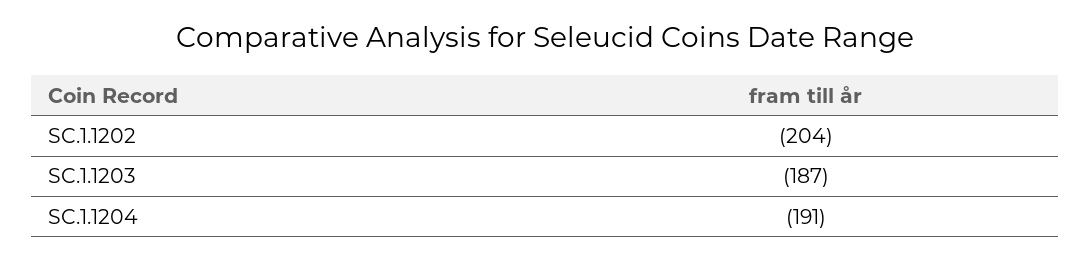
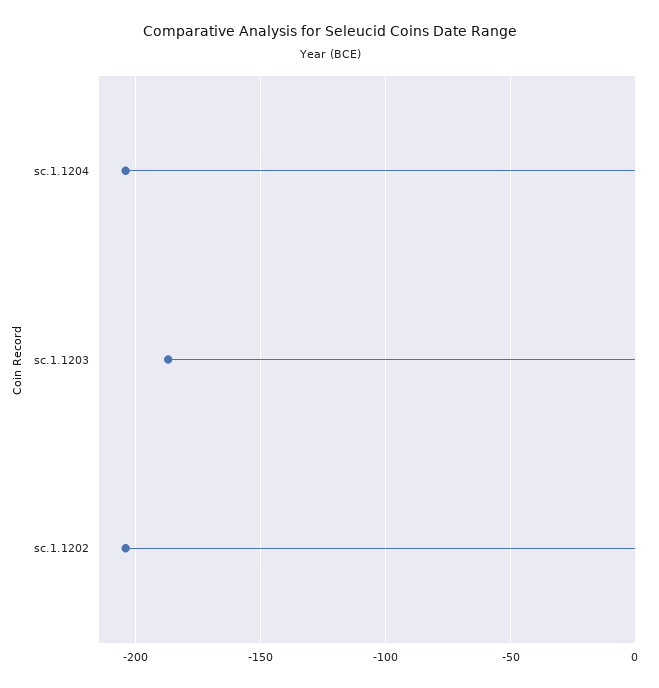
SC.1.1204: -191 -> -205

